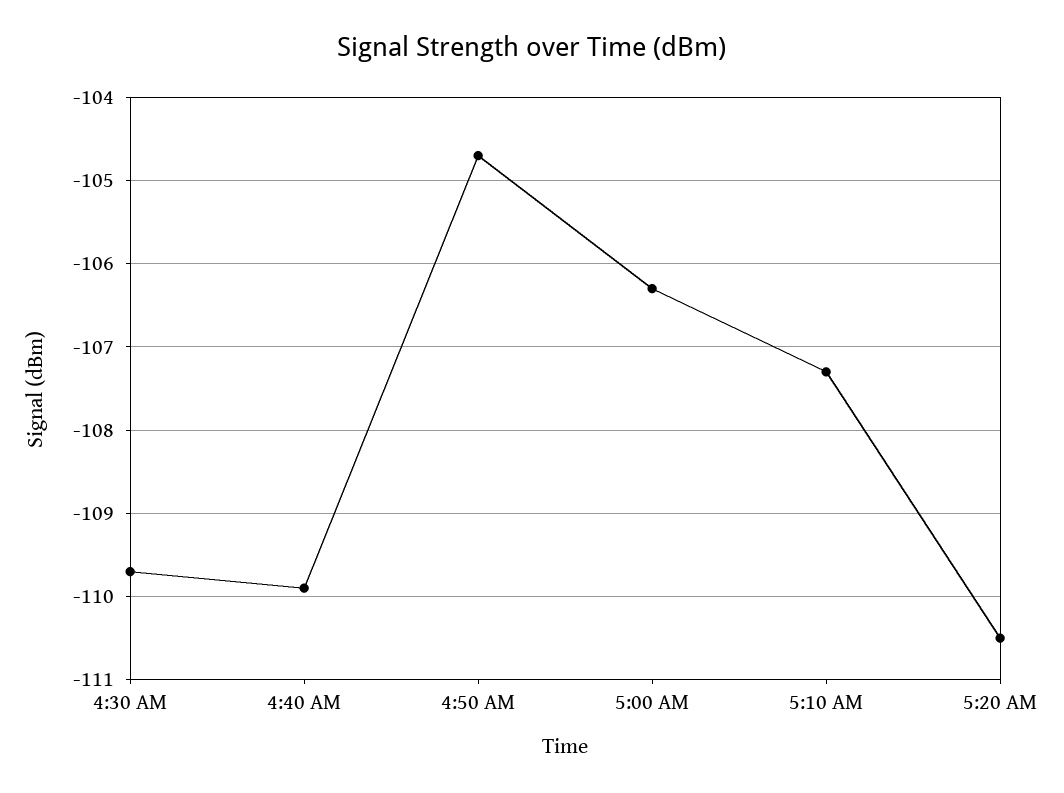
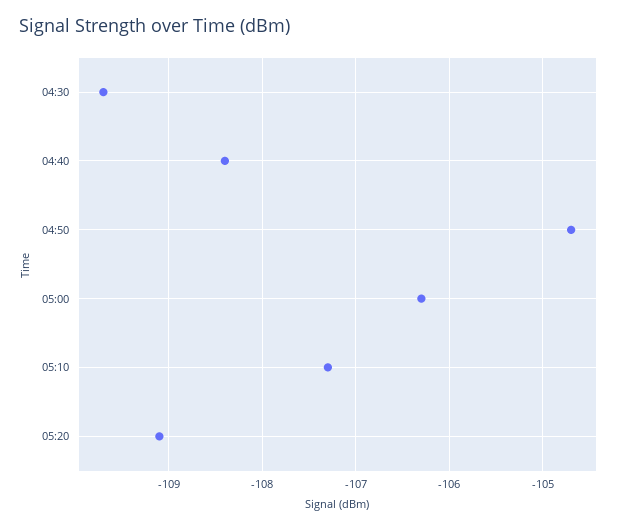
4:40 AM: -109.9 -> -108.4
5:20 AM: -110.5 -> -109.1

